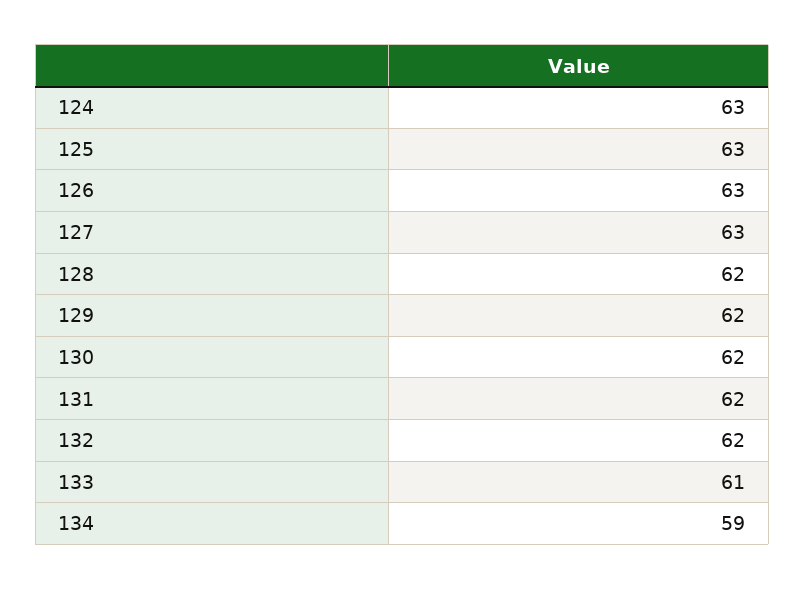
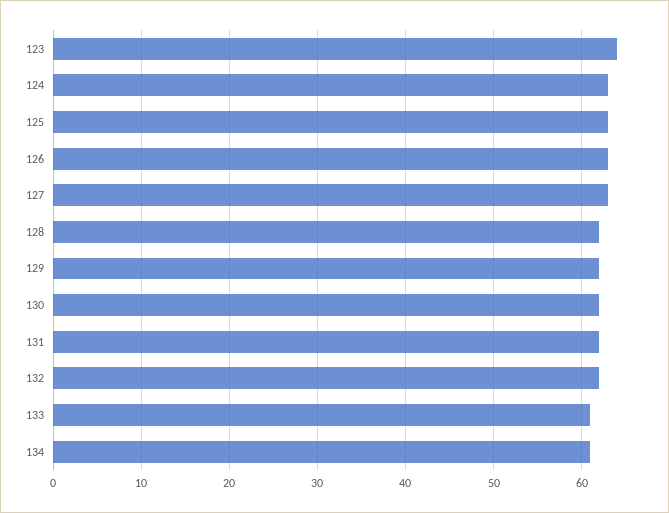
134: 59 -> 61
123: none -> 64

